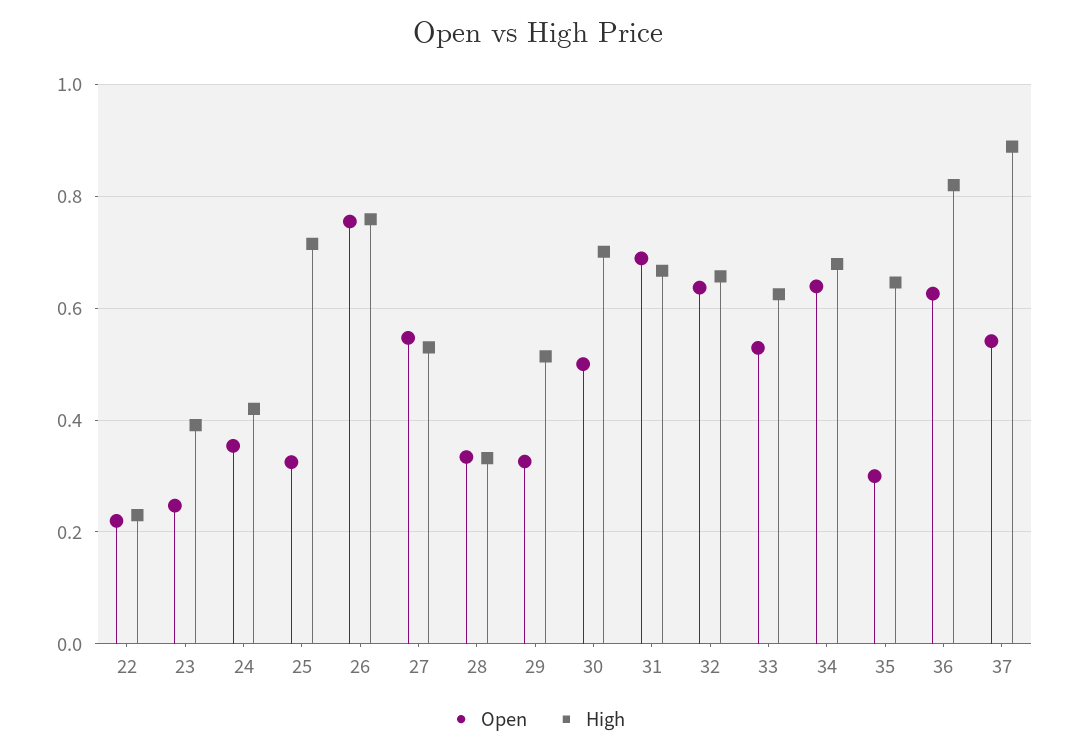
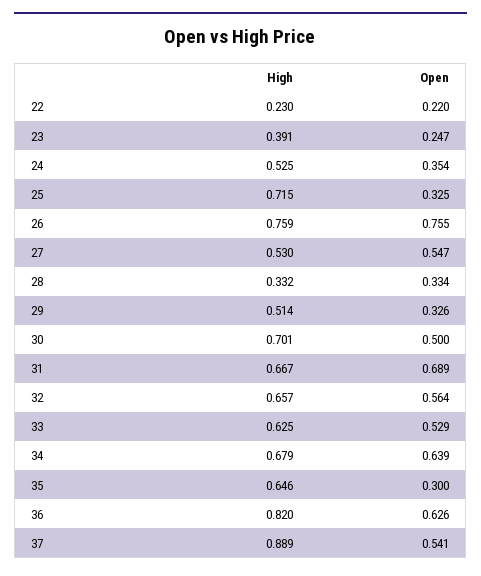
High, 24: 0.42 -> 0.525
Open, 32: 0.64 -> 0.564

